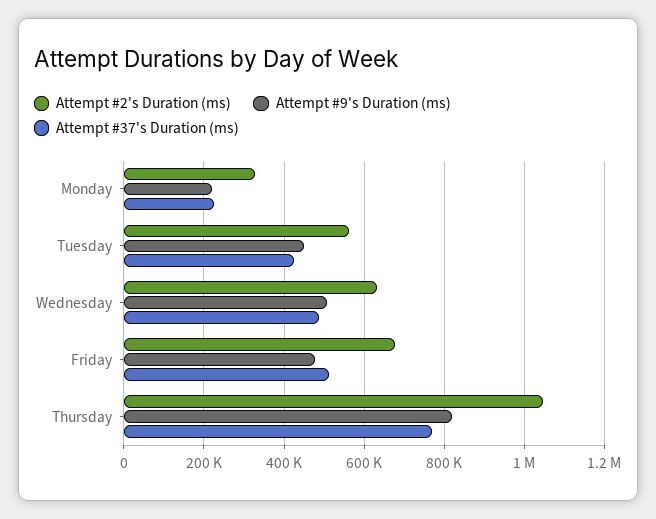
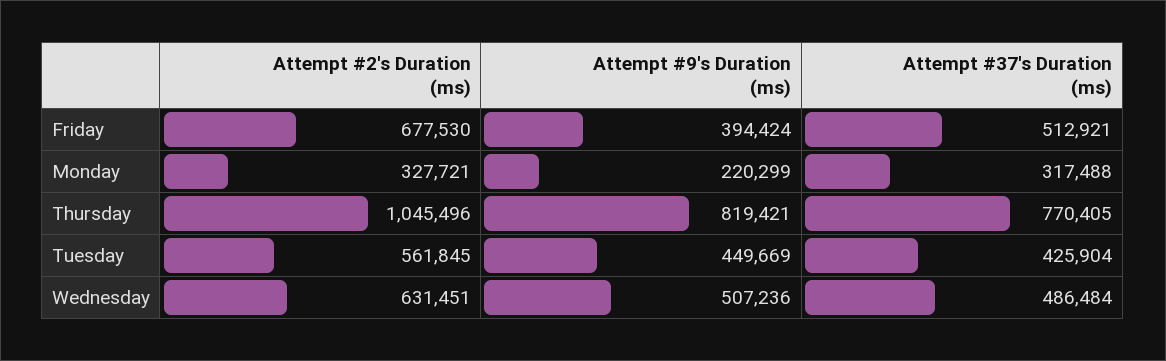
Attempt #37's Duration (ms), Monday: 220000 -> 317488
Attempt #9's Duration (ms), Friday: 480000 -> 394424

